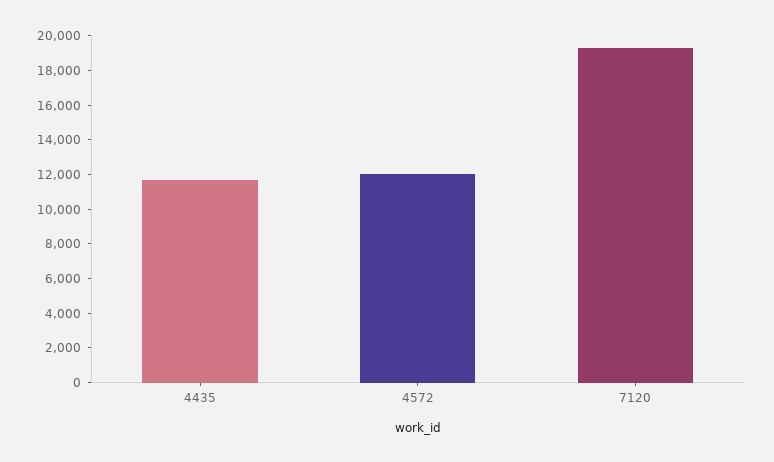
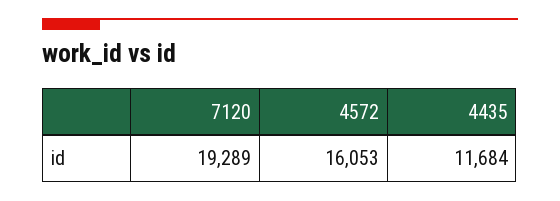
4572: 12000 -> 16053

